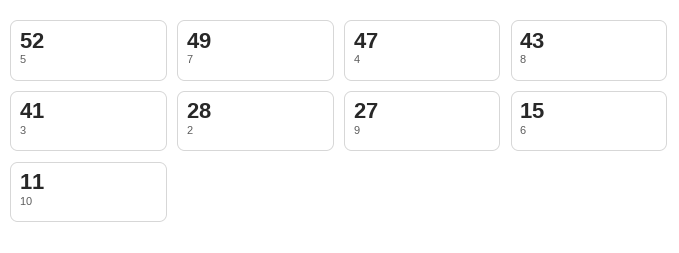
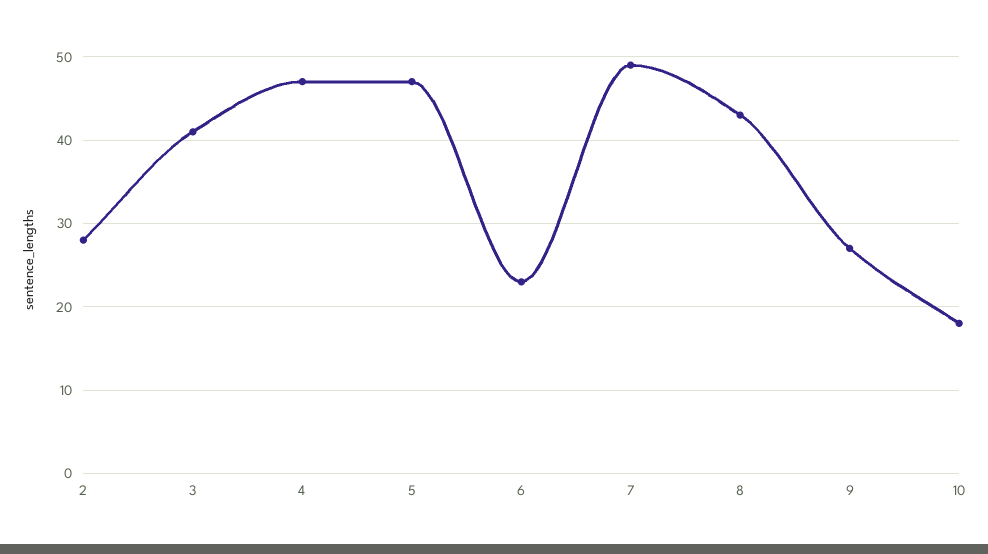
5: 52 -> 47
6: 15 -> 23
10: 11 -> 18

